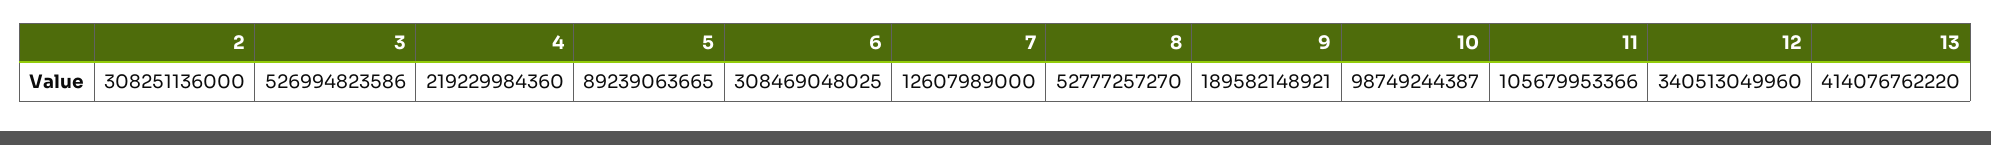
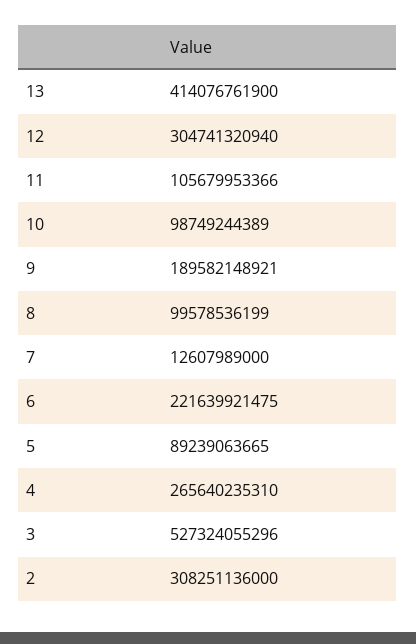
3: 526994823586 -> 527324055296
4: 219229984360 -> 265640235310
6: 308469048025 -> 221639921475
8: 52777257270 -> 99578536199
10: 98749244387 -> 98749244389
12: 340513049960 -> 304741320940
13: 414076762220 -> 414076761900

